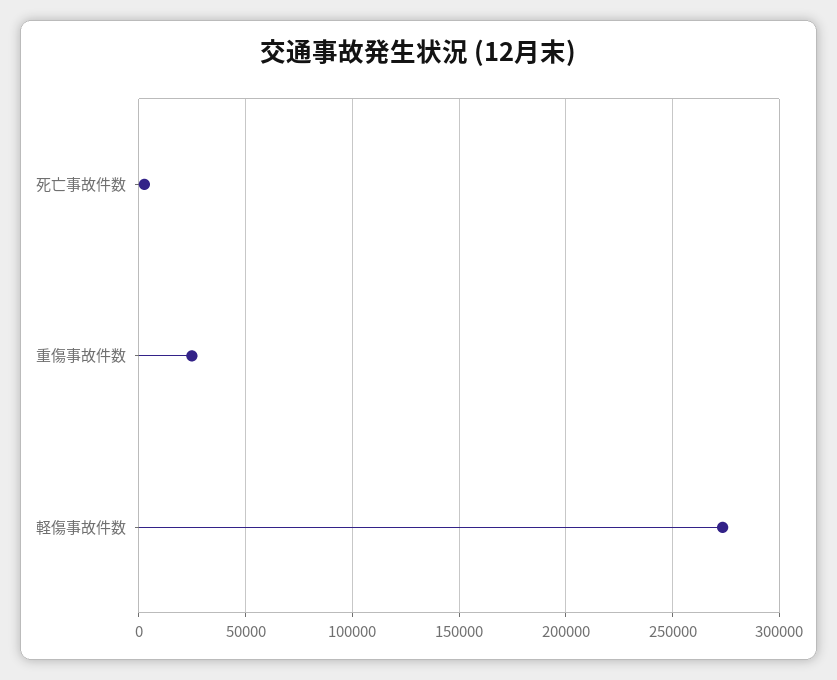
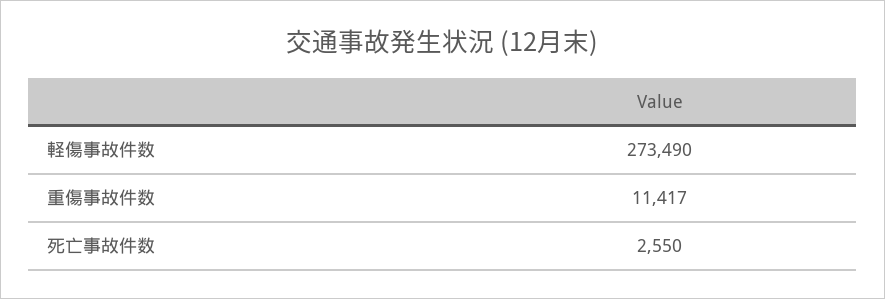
重傷事故件数: 25000 -> 11417

